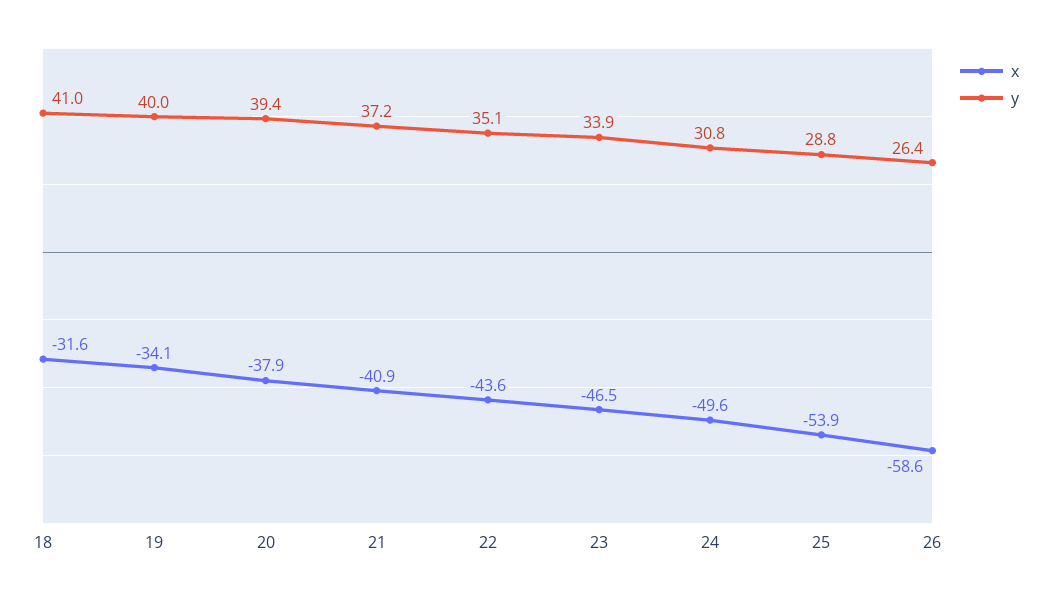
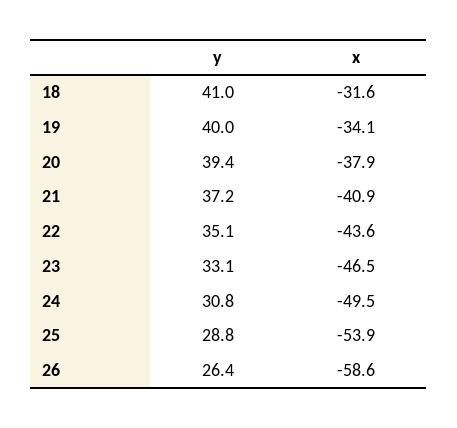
y, 23: 33.9 -> 33.1
x, 24: -49.6 -> -49.5

